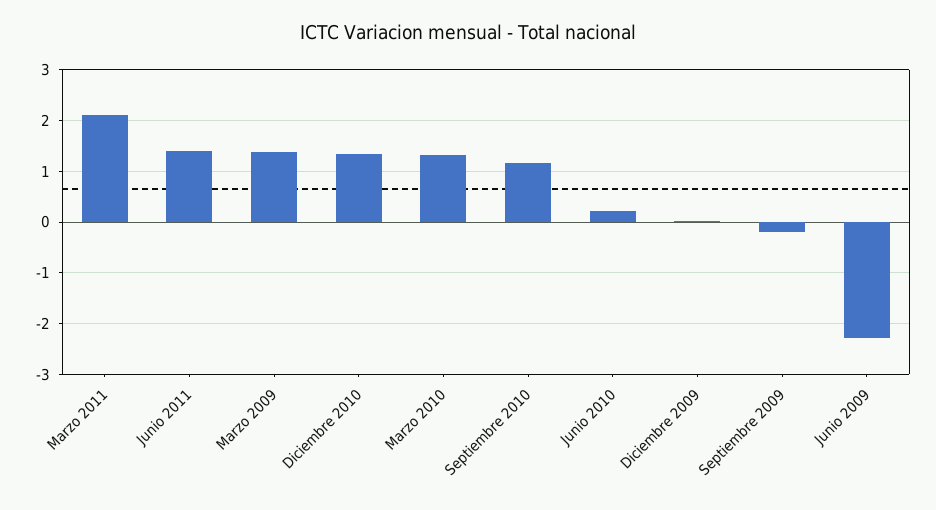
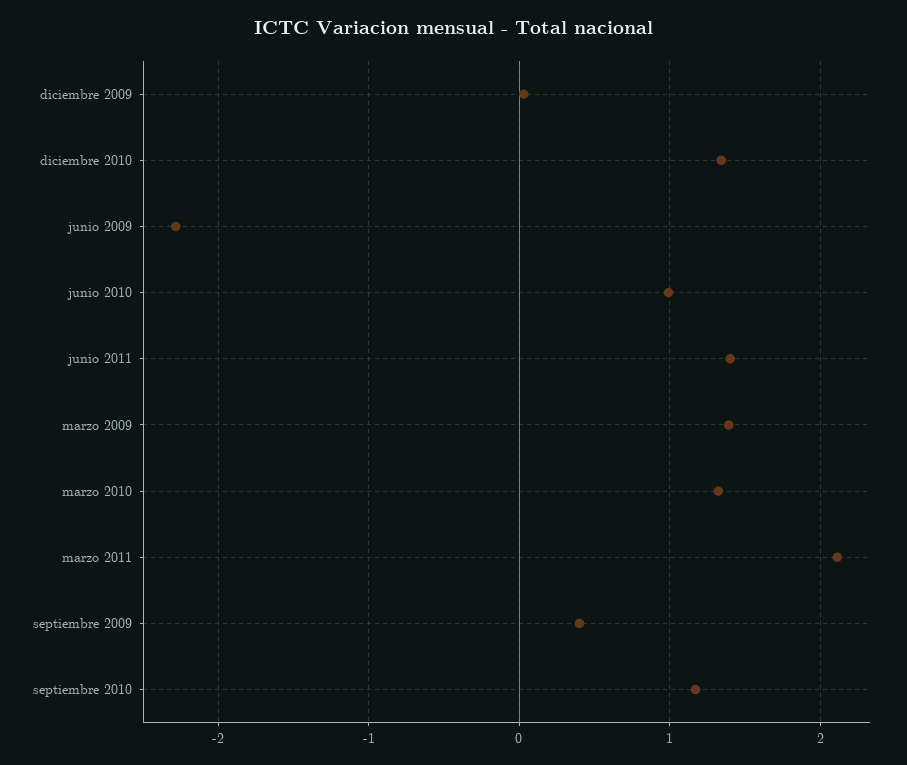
Junio 2010: 0.2 -> 1
Septiembre 2009: -0.2 -> 0.4

